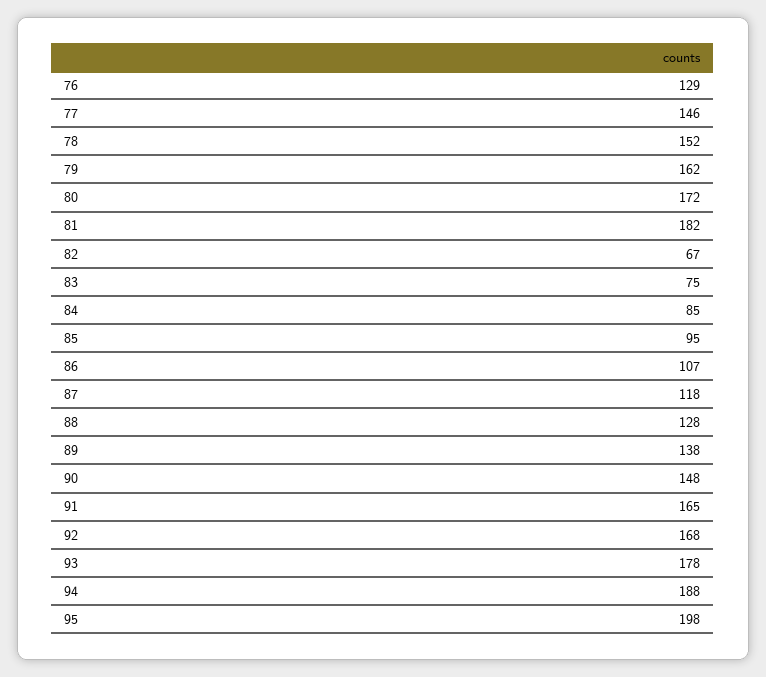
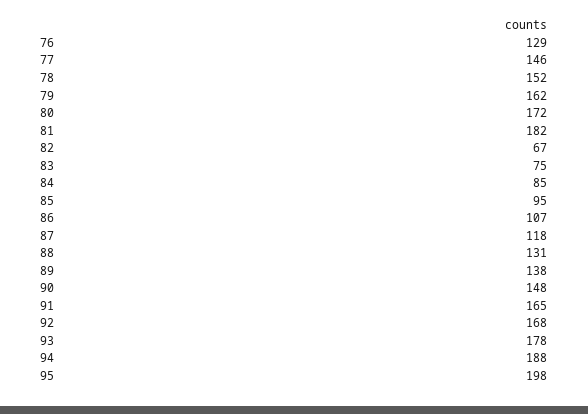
88: 128 -> 131

